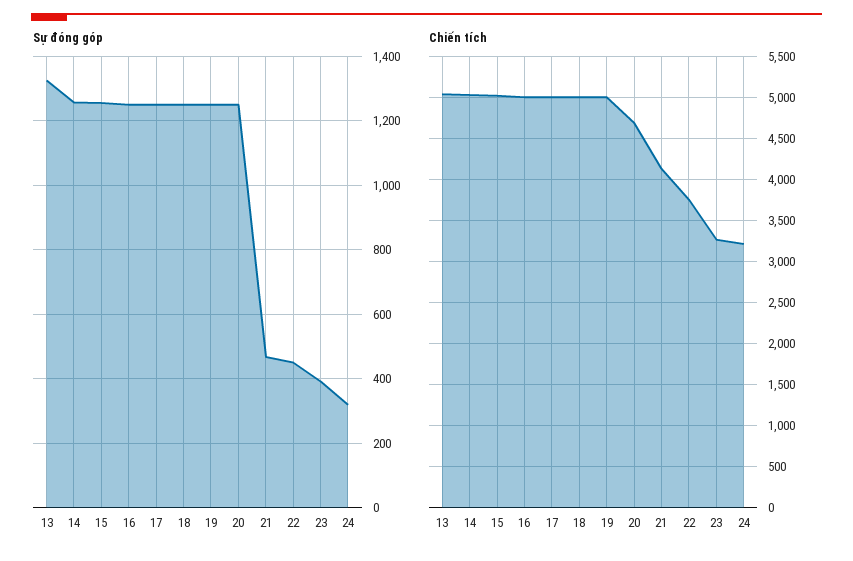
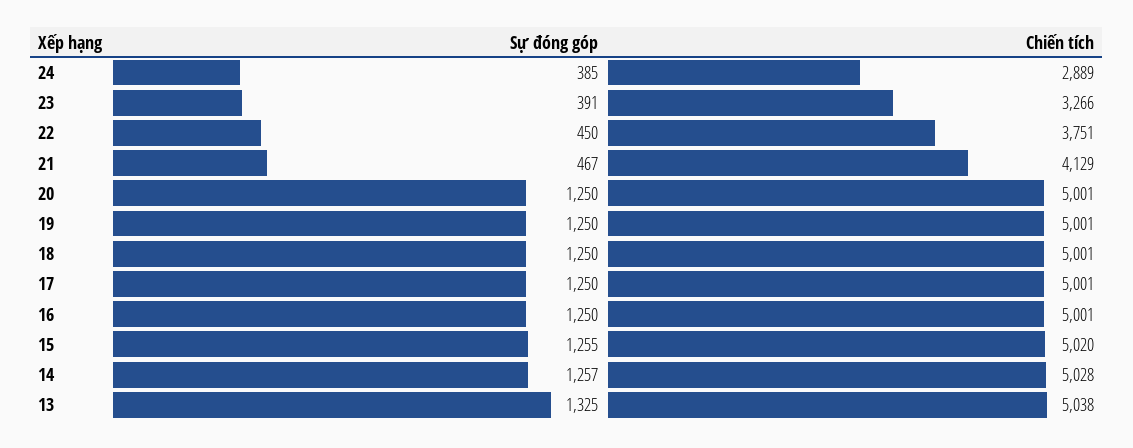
Sự đóng góp, 24: 320 -> 385
Chiến tích, 20: 4700 -> 5001
Chiến tích, 24: 3200 -> 2889

